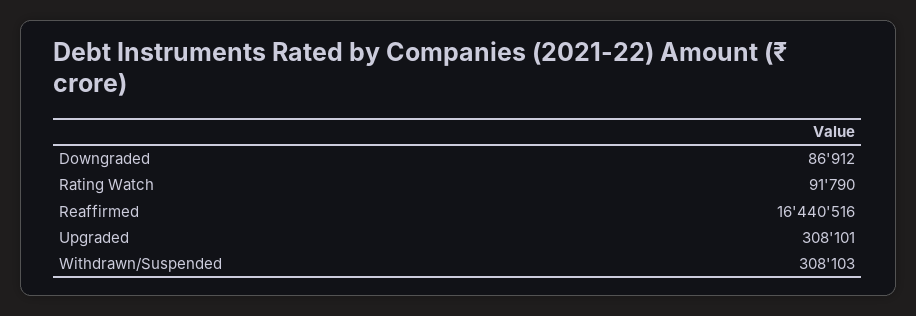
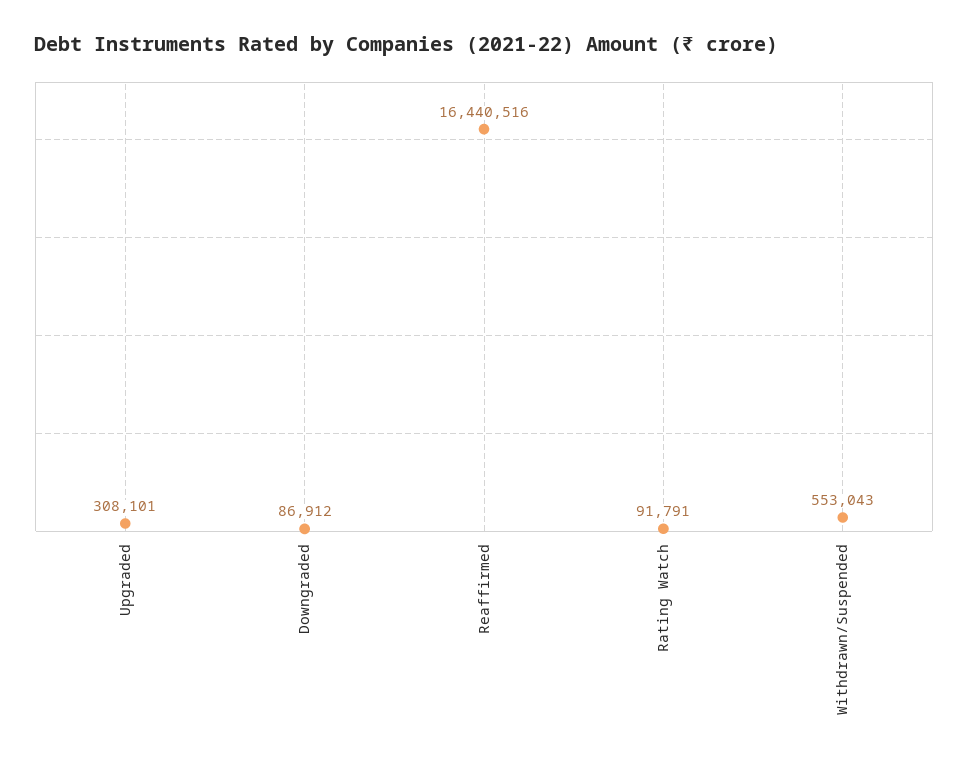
Rating Watch: 91790 -> 91791
Withdrawn/Suspended: 308103 -> 553043

